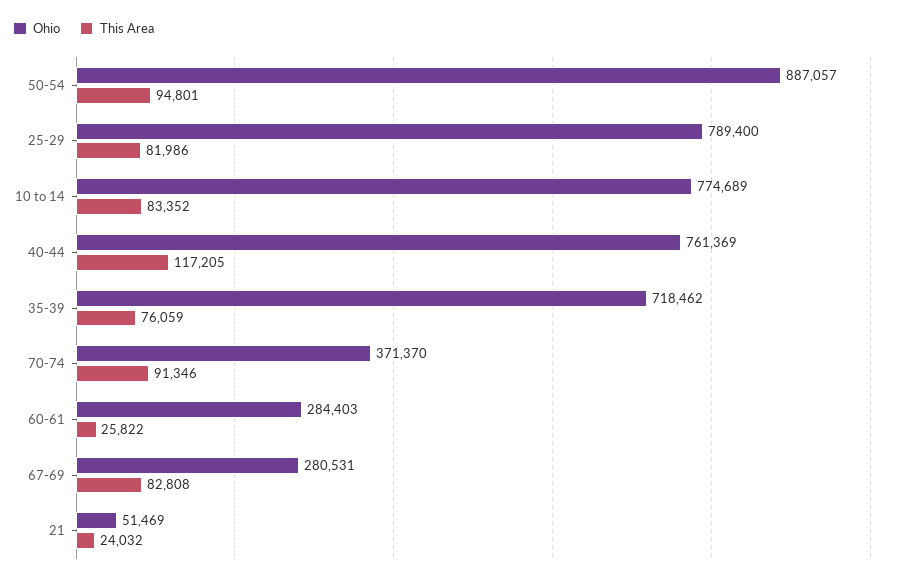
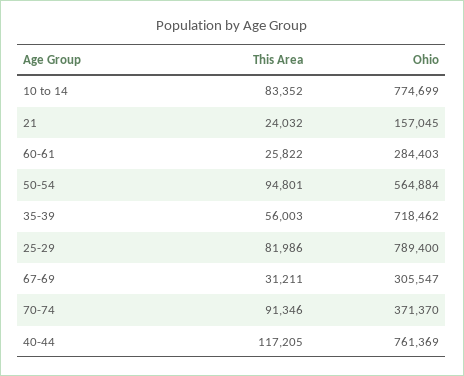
Ohio, 50-54: 887057 -> 564884
Ohio, 10 to 14: 774689 -> 774699
This Area, 35-39: 76059 -> 56003
Ohio, 67-69: 280531 -> 305547
This Area, 67-69: 82808 -> 31211
Ohio, 21: 51469 -> 157045

